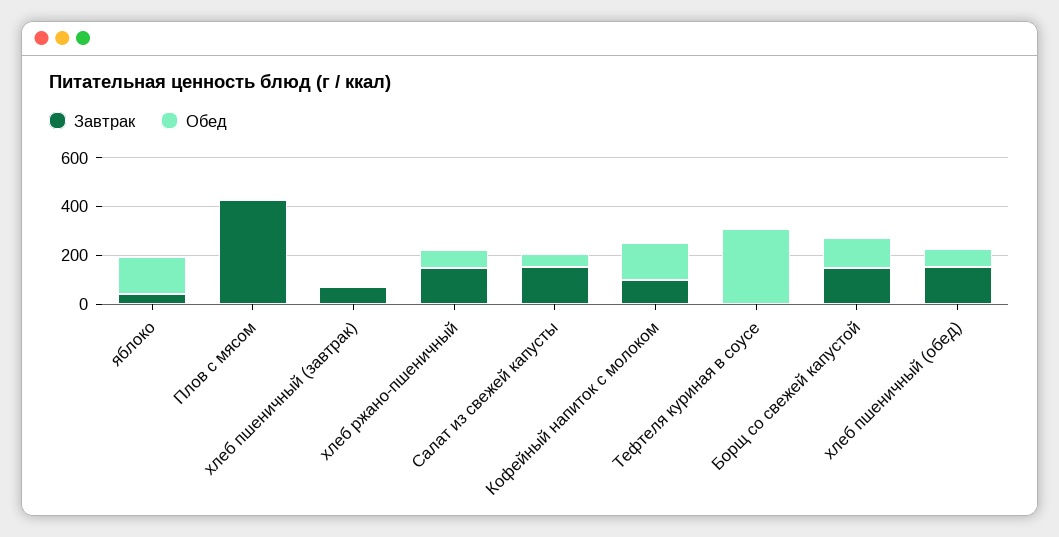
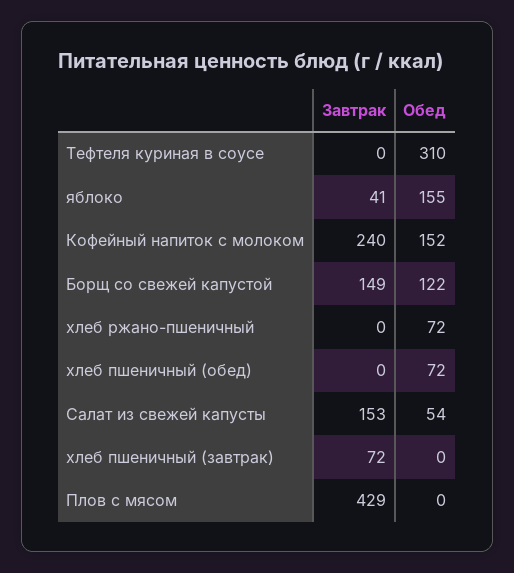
Завтрак, хлеб ржано-пшеничный: 150 -> 0
Завтрак, Кофейный напиток с молоком: 100 -> 240
Завтрак, хлеб пшеничный (обед): 150 -> 0

